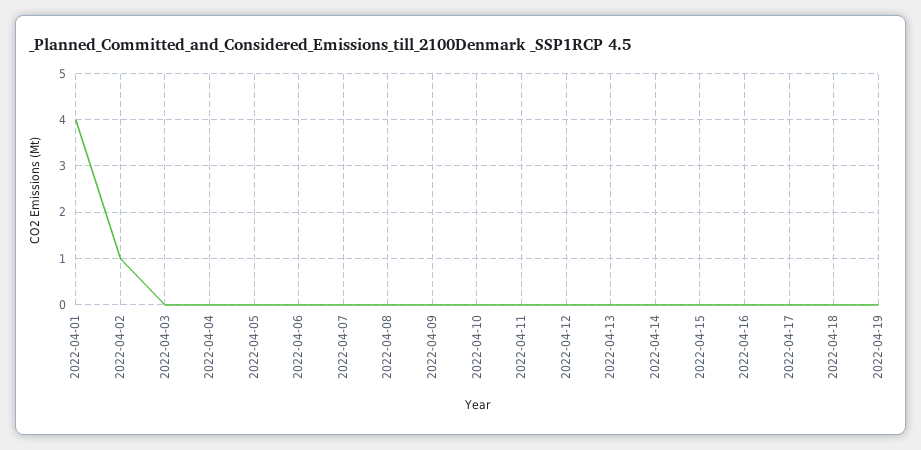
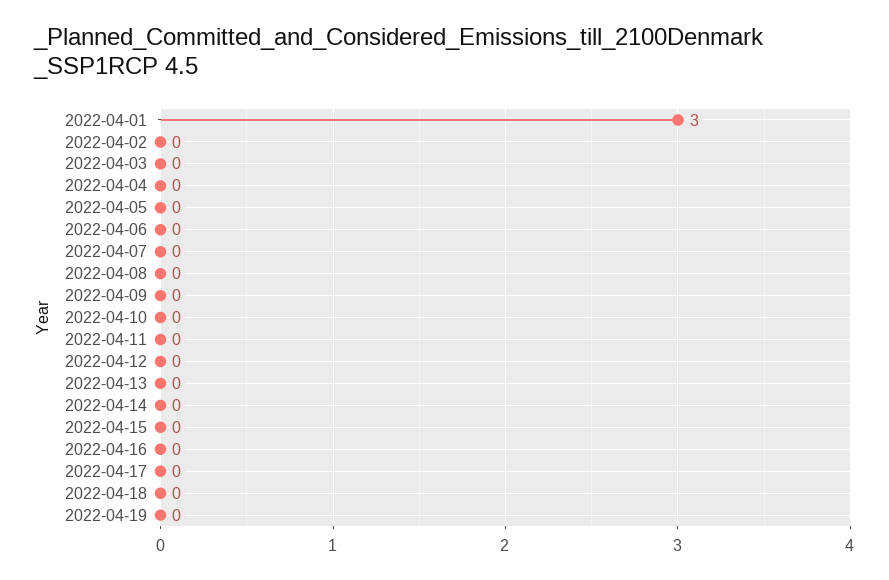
2022-04-01: 4 -> 3
2022-04-02: 1 -> 0

